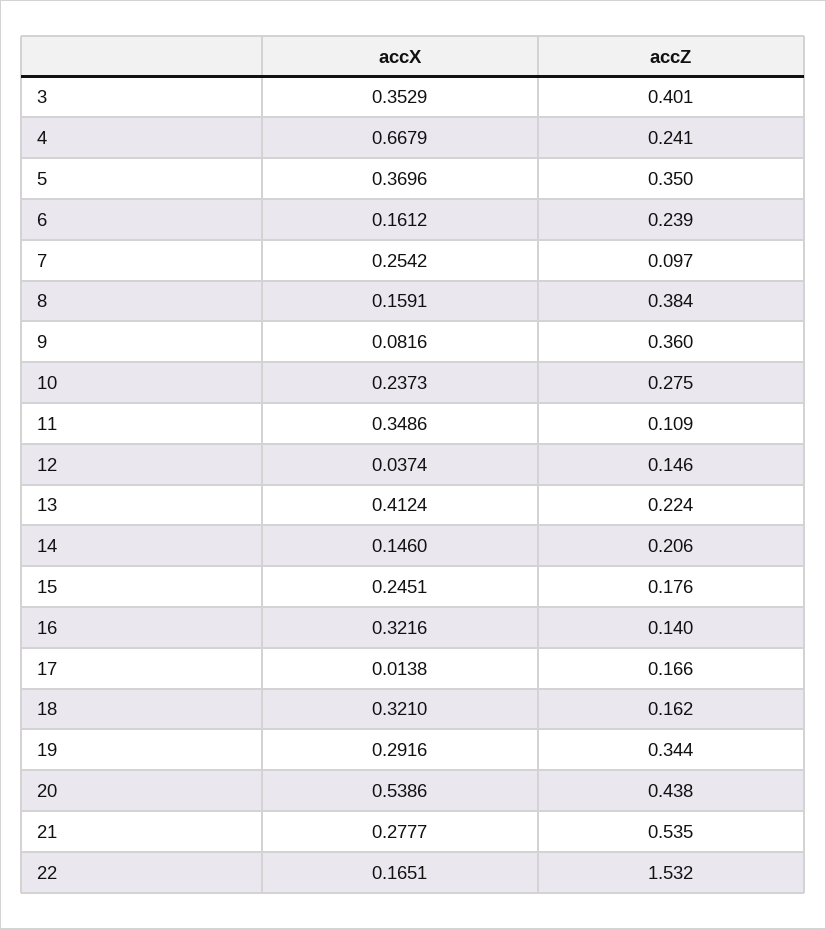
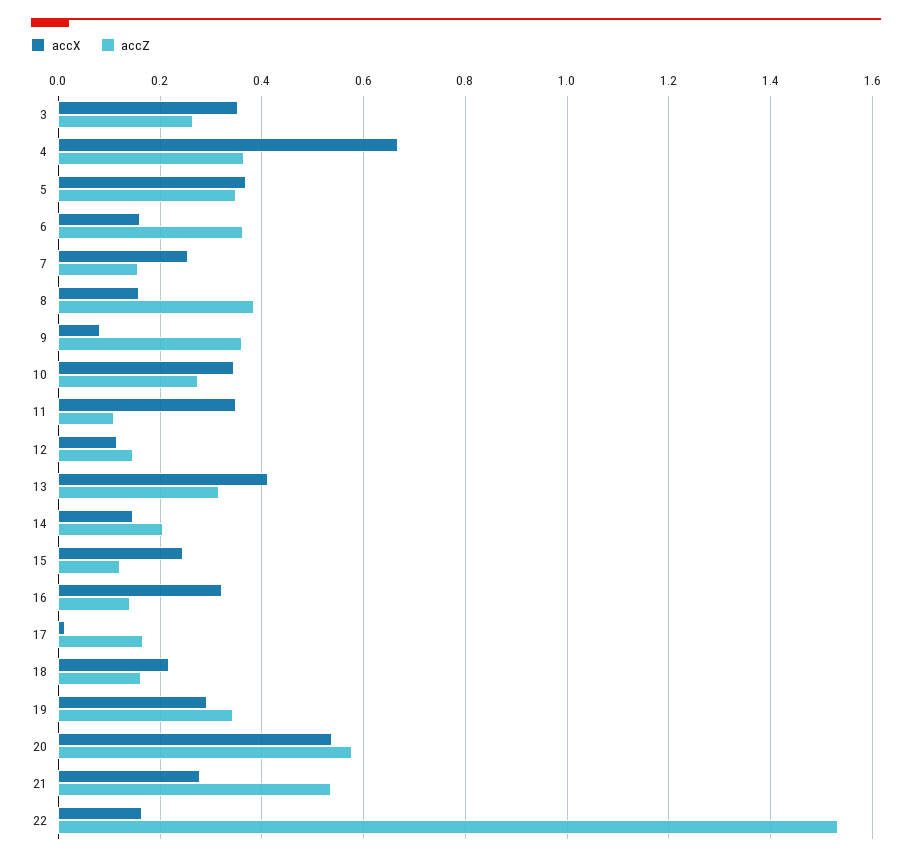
accZ, 3: 0.401 -> 0.26
accZ, 4: 0.241 -> 0.36
accZ, 6: 0.239 -> 0.36
accZ, 7: 0.097 -> 0.16
accX, 10: 0.2373 -> 0.34
accX, 12: 0.0374 -> 0.12
accZ, 13: 0.224 -> 0.32
accZ, 15: 0.176 -> 0.12
accX, 18: 0.321 -> 0.22
accZ, 20: 0.438 -> 0.58

